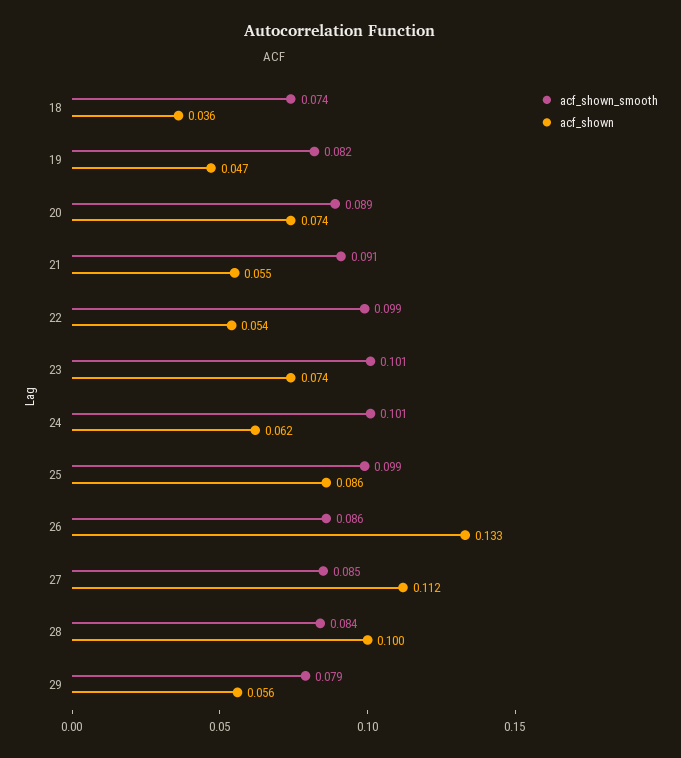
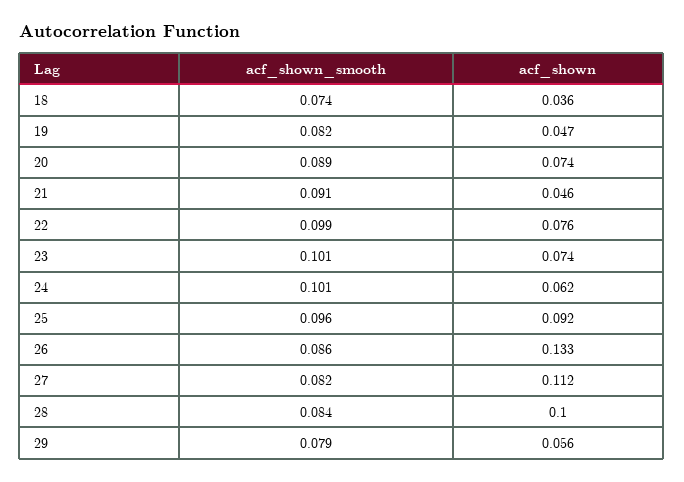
acf_shown, 21: 0.055 -> 0.046
acf_shown, 22: 0.054 -> 0.076
acf_shown_smooth, 25: 0.099 -> 0.096
acf_shown, 25: 0.086 -> 0.092
acf_shown_smooth, 27: 0.085 -> 0.082

